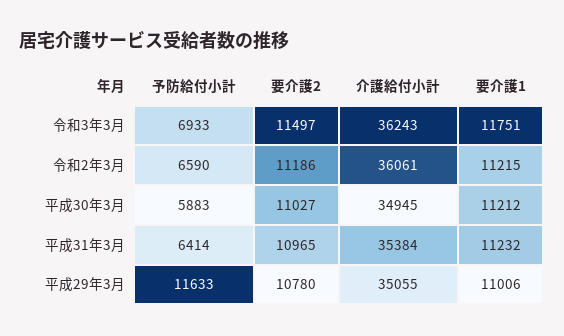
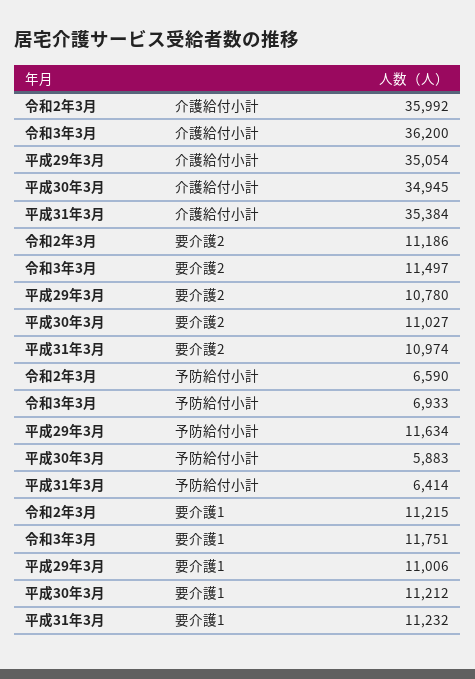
介護給付小計, 令和3年3月: 36243 -> 36200
介護給付小計, 令和2年3月: 36061 -> 35992
要介護2, 平成31年3月: 10965 -> 10974
予防給付小計, 平成29年3月: 11633 -> 11634
介護給付小計, 平成29年3月: 35055 -> 35054

